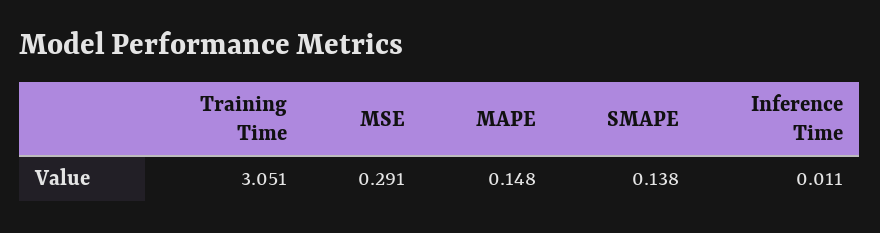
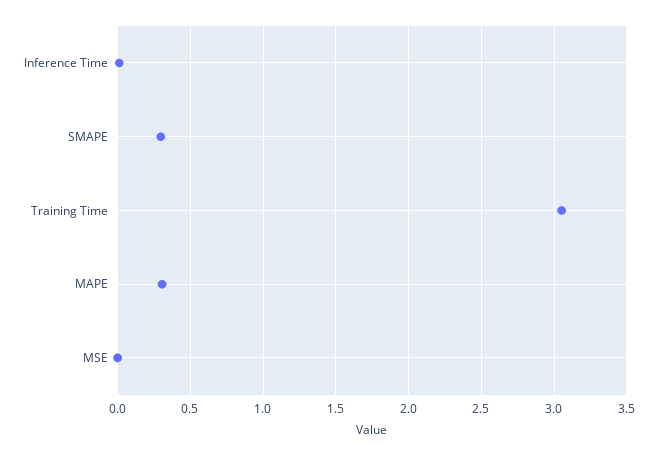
MSE: 0.291 -> 0
MAPE: 0.148 -> 0.3
SMAPE: 0.138 -> 0.3

